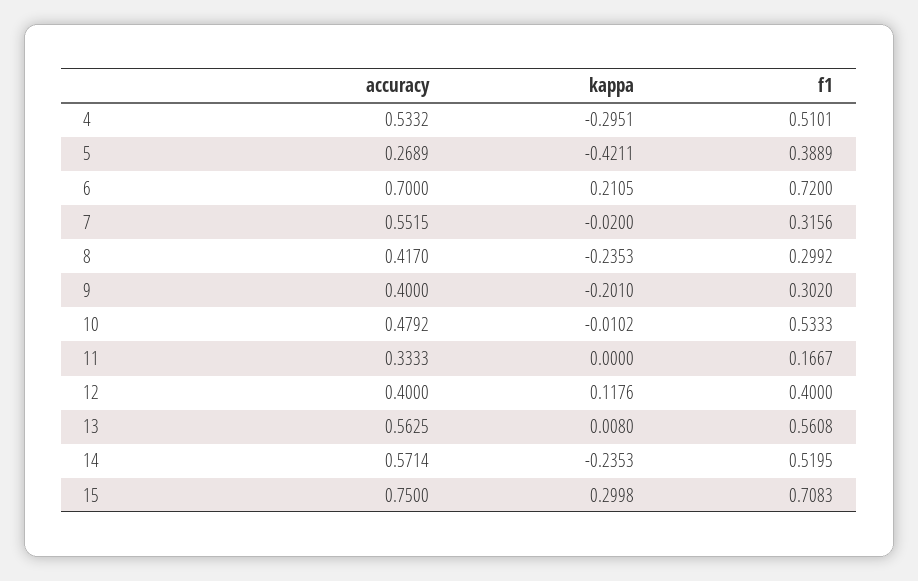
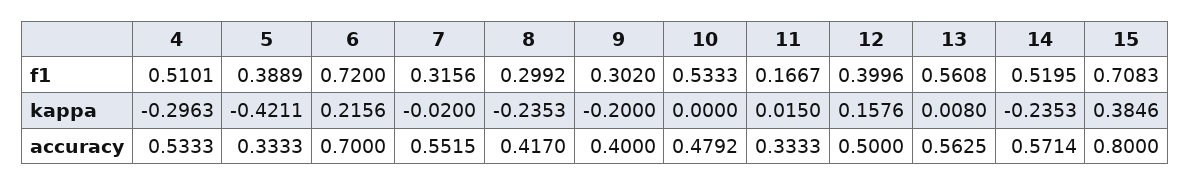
accuracy, 4: 0.5332 -> 0.5333
kappa, 4: -0.2951 -> -0.2963
accuracy, 5: 0.2689 -> 0.3333
kappa, 6: 0.2105 -> 0.2156
kappa, 9: -0.201 -> -0.2
kappa, 10: -0.0102 -> 0
kappa, 11: 0 -> 0.015
accuracy, 12: 0.4 -> 0.5
kappa, 12: 0.1176 -> 0.1576
f1, 12: 0.4 -> 0.3996
accuracy, 15: 0.75 -> 0.8
kappa, 15: 0.2998 -> 0.3846

